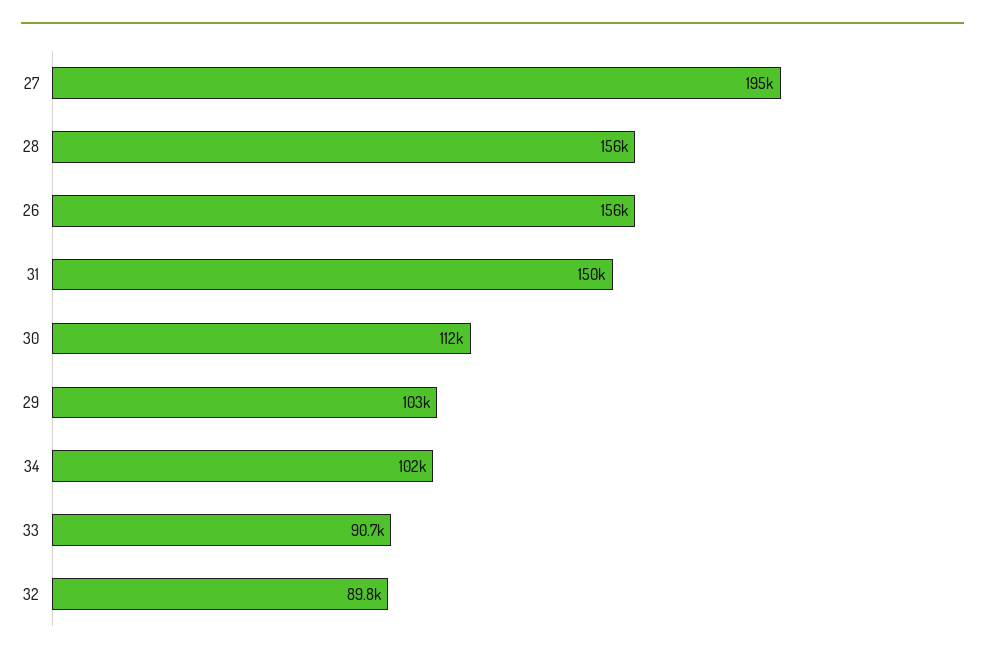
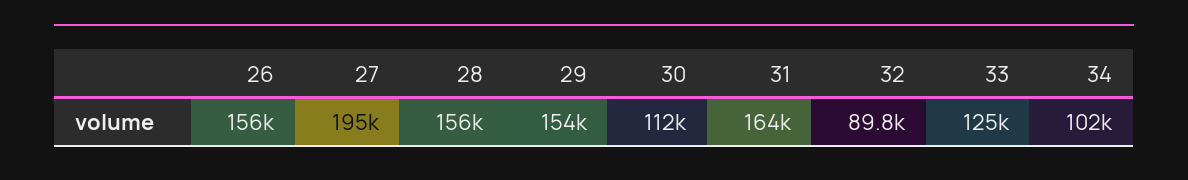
31: 150000 -> 164000
29: 103000 -> 154000
33: 90700 -> 125000

